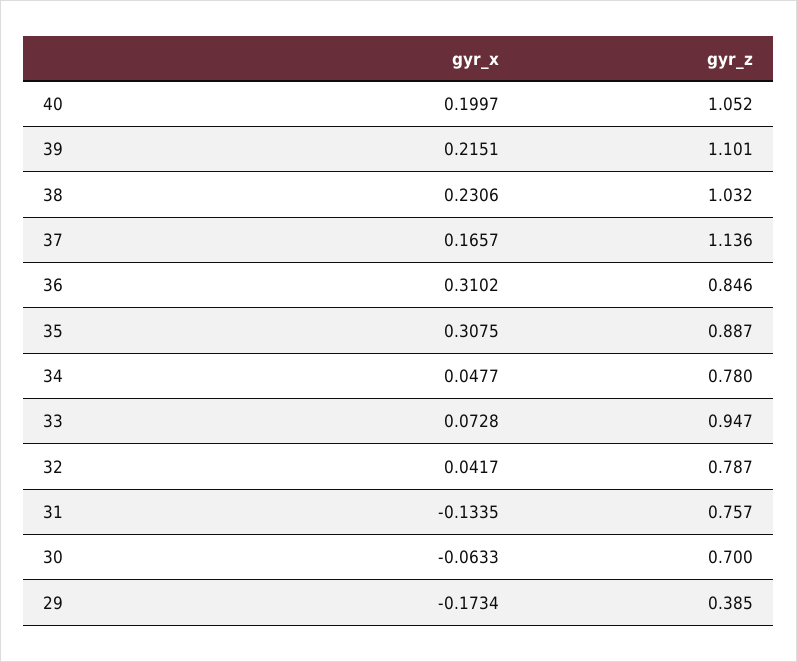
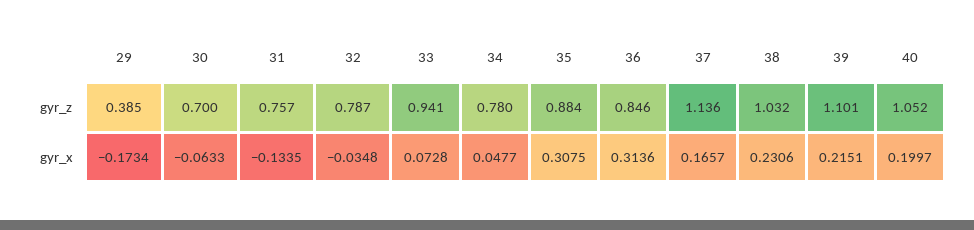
gyr_x, 36: 0.3102 -> 0.3136
gyr_z, 35: 0.887 -> 0.884
gyr_z, 33: 0.947 -> 0.941
gyr_x, 32: 0.0417 -> -0.0348

